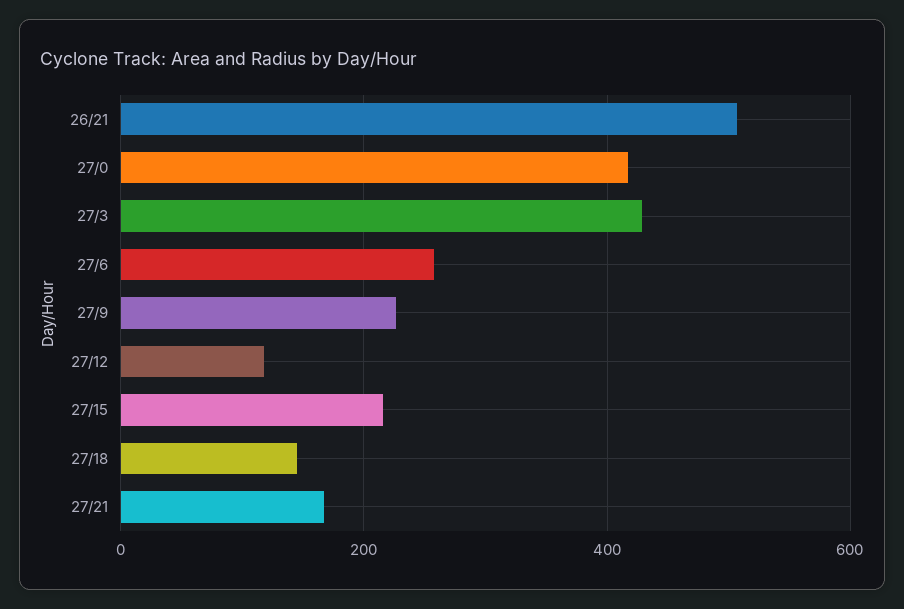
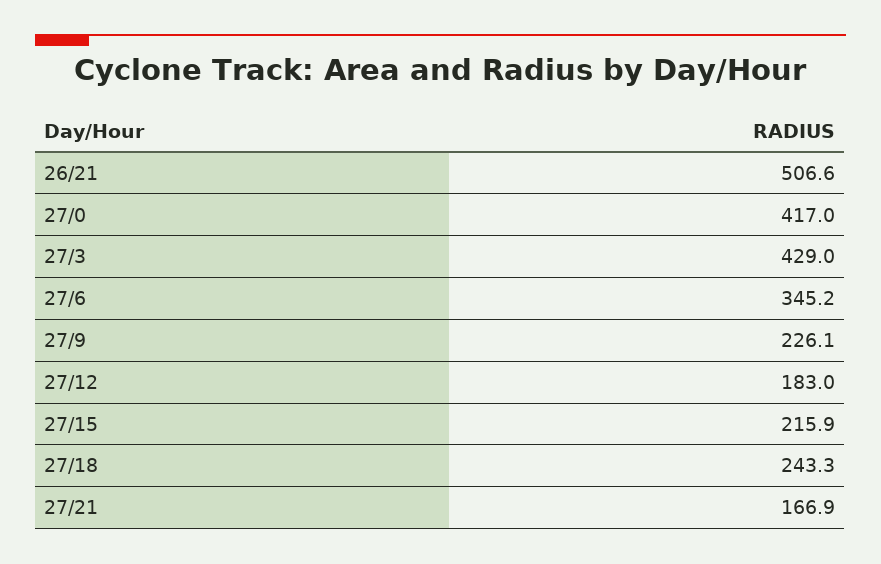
27/6: 260 -> 345.2
27/12: 120 -> 183
27/18: 140 -> 243.3

